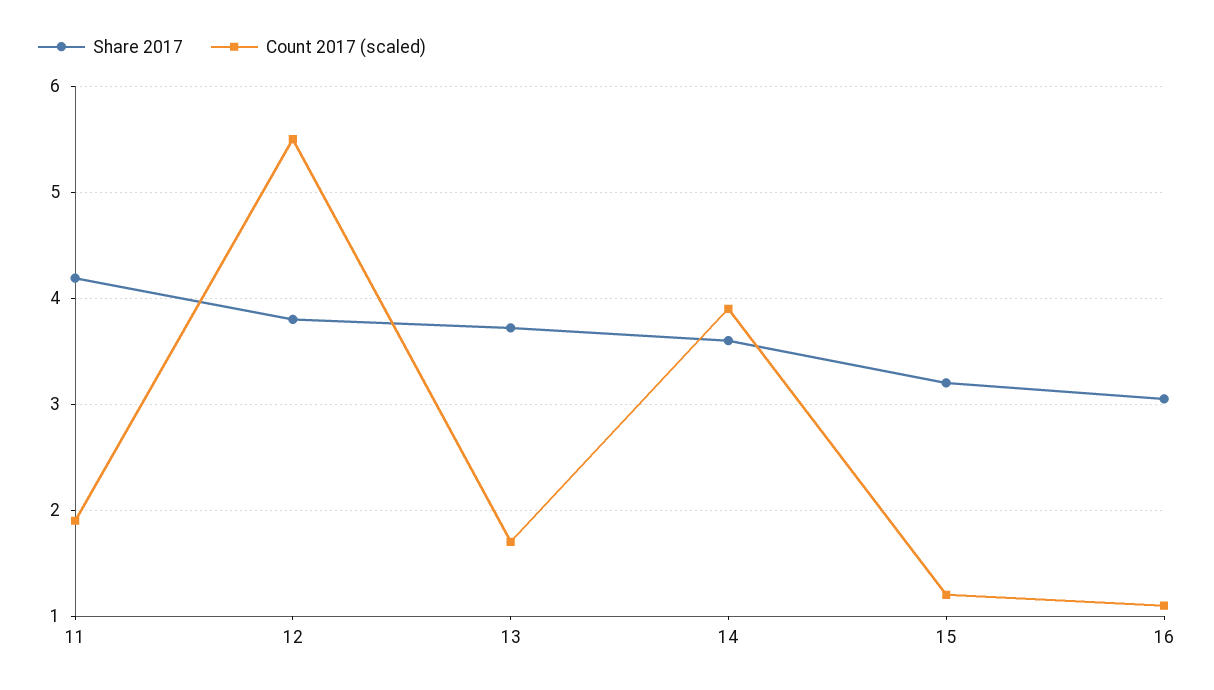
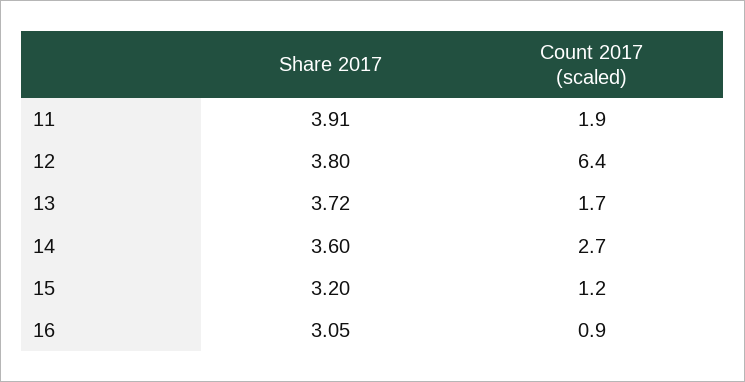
Share 2017, 11: 4.2 -> 3.91
Count 2017 (scaled), 12: 5.5 -> 6.4
Count 2017 (scaled), 14: 3.9 -> 2.7
Count 2017 (scaled), 16: 1.1 -> 0.9

